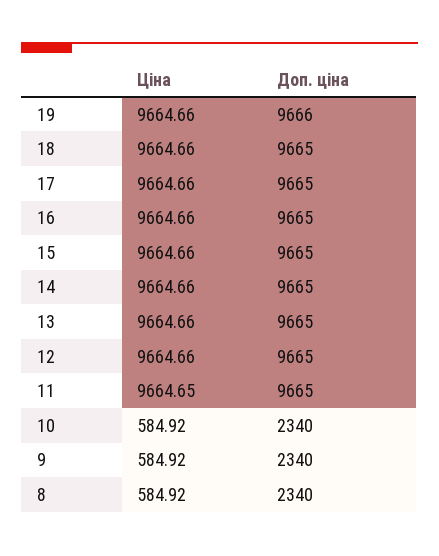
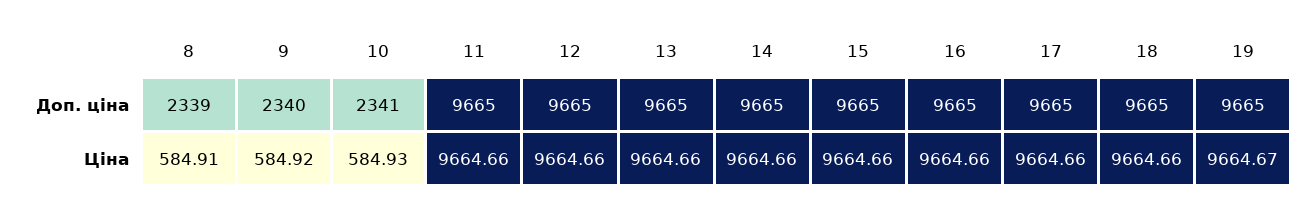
Ціна, 19: 9664.66 -> 9664.67
Доп. ціна, 19: 9666 -> 9665
Ціна, 11: 9664.65 -> 9664.66
Ціна, 10: 584.92 -> 584.93
Доп. ціна, 10: 2340 -> 2341
Ціна, 8: 584.92 -> 584.91
Доп. ціна, 8: 2340 -> 2339

